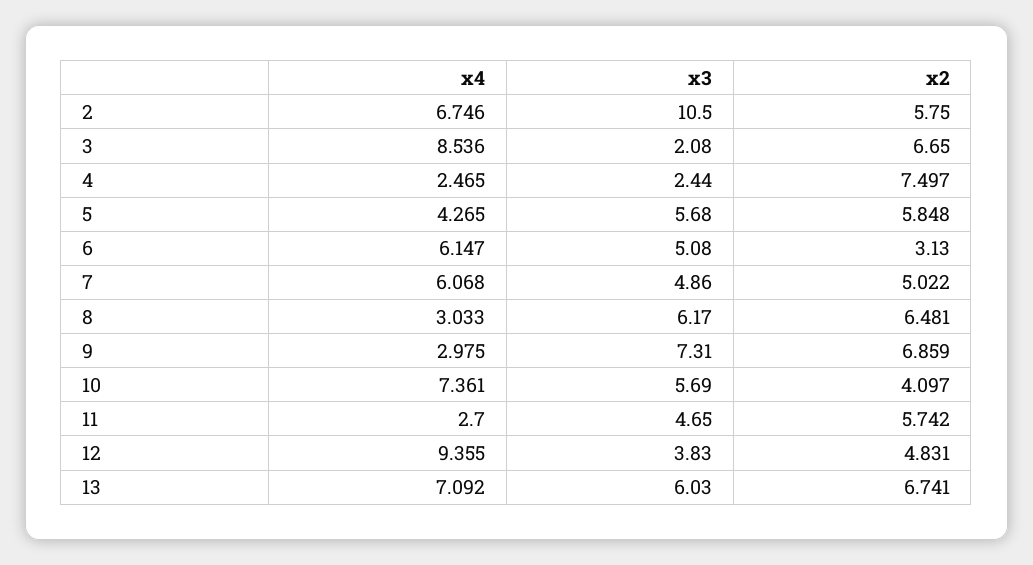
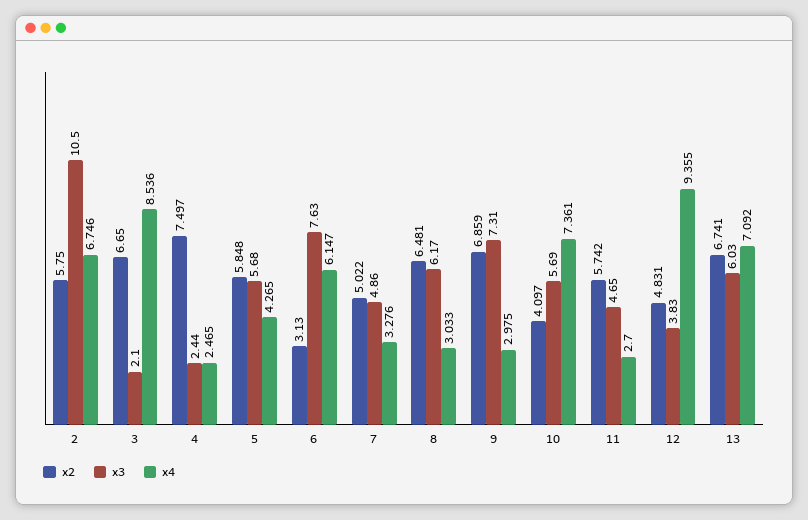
x3, 3: 2.08 -> 2.1
x3, 6: 5.08 -> 7.63
x4, 7: 6.068 -> 3.276

